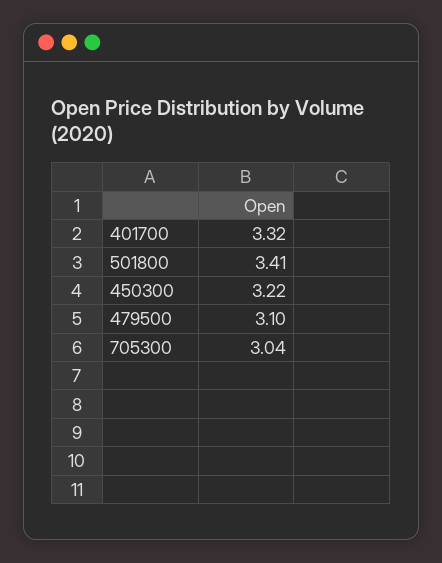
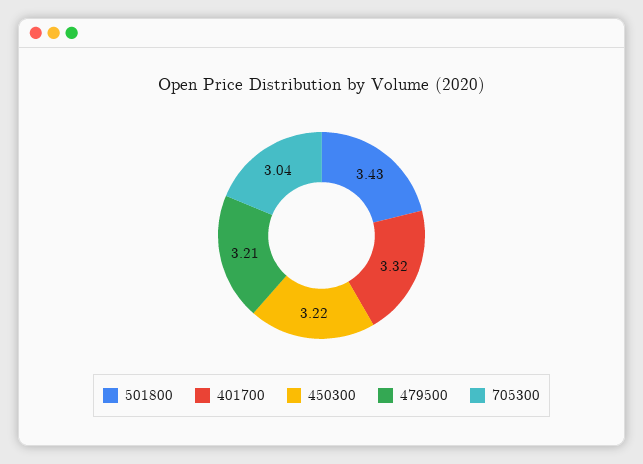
501800: 3.41 -> 3.43
479500: 3.1 -> 3.21

